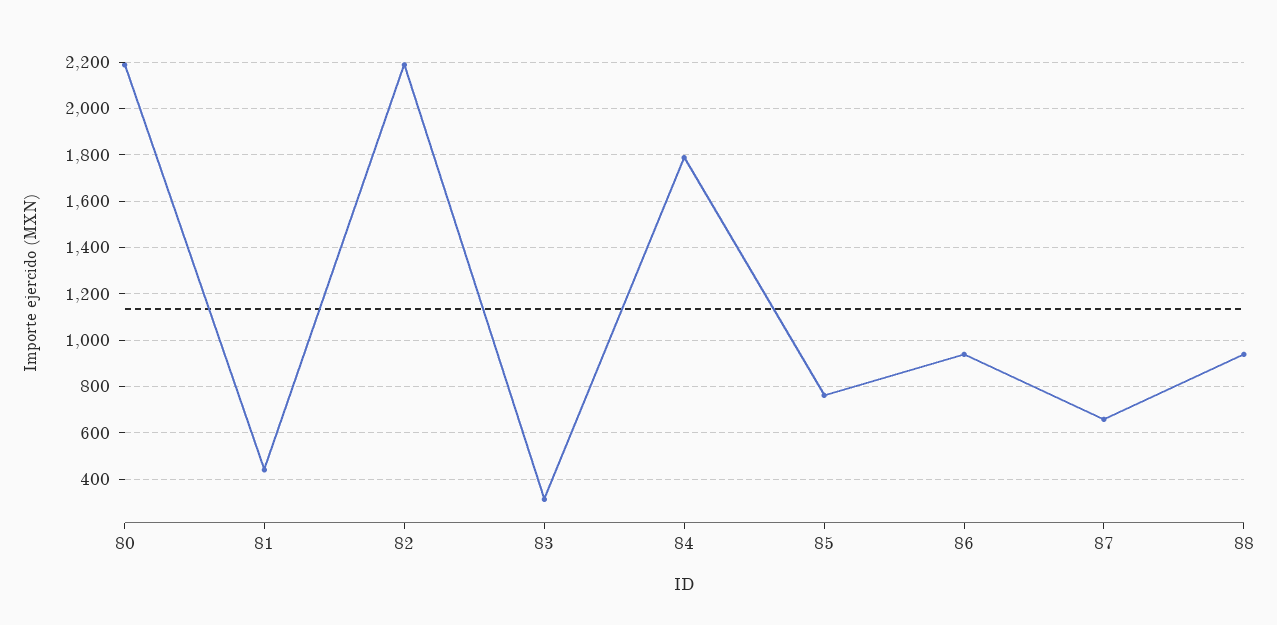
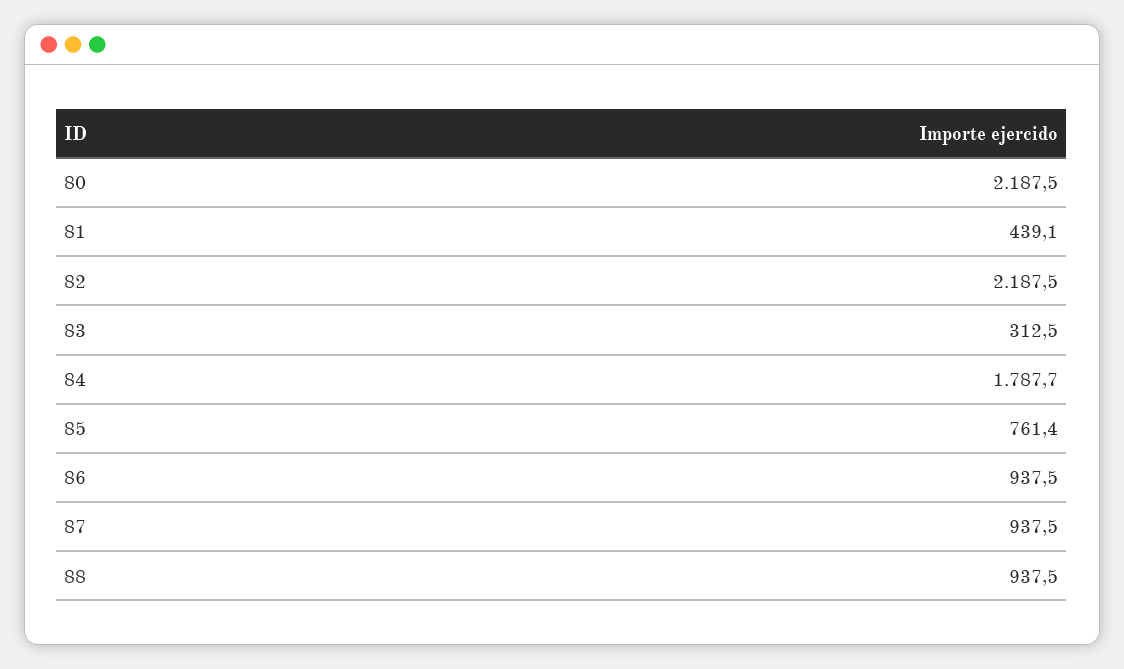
87: 650 -> 937.5

